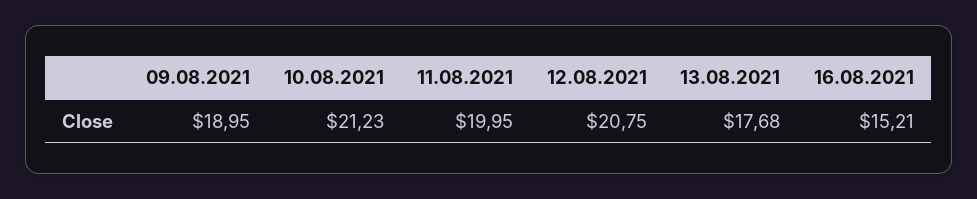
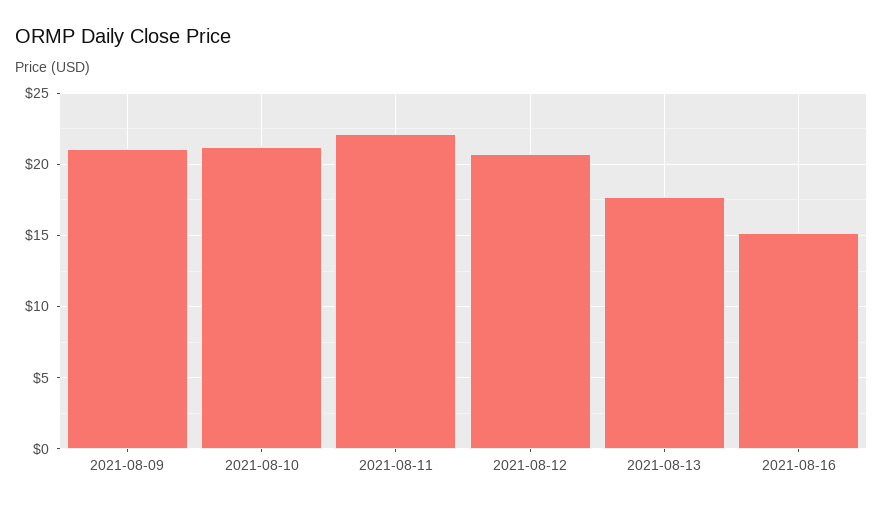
09.08.2021: 18.95 -> 21
11.08.2021: 19.95 -> 22

